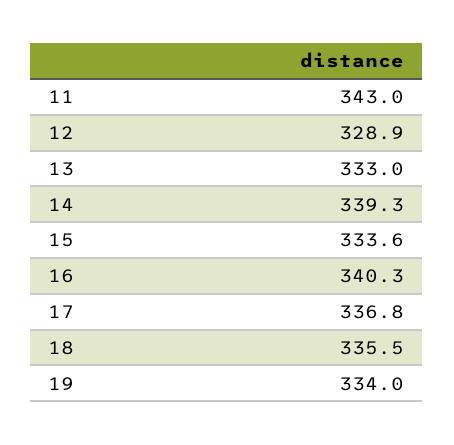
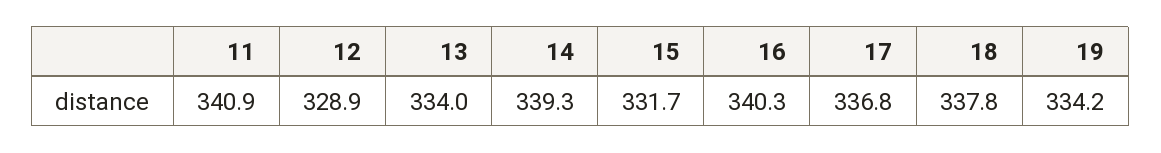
11: 343 -> 340.9
13: 333 -> 334
15: 333.6 -> 331.7
18: 335.5 -> 337.8
19: 334 -> 334.2

